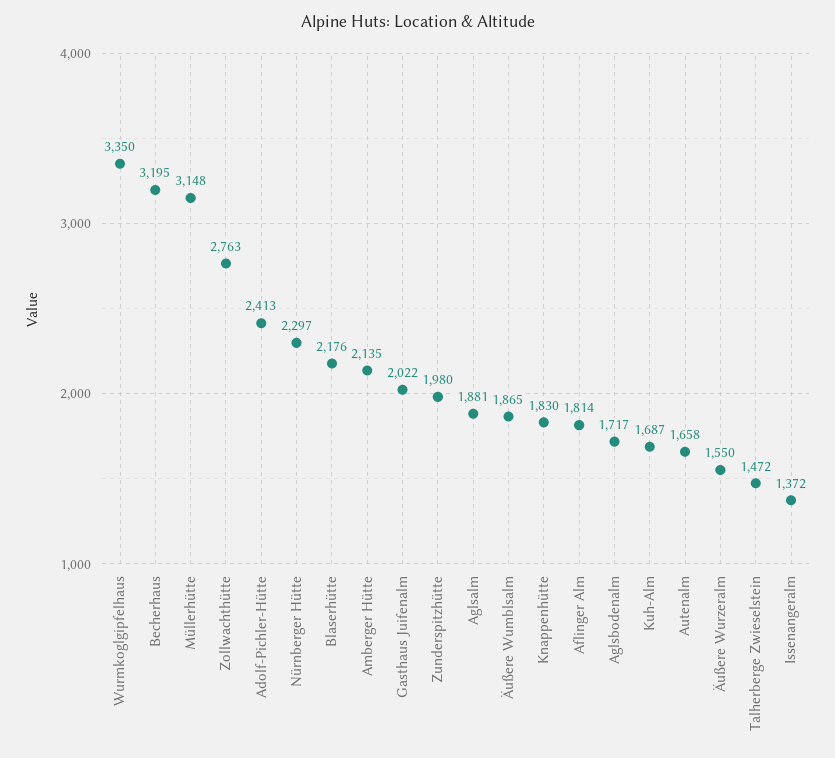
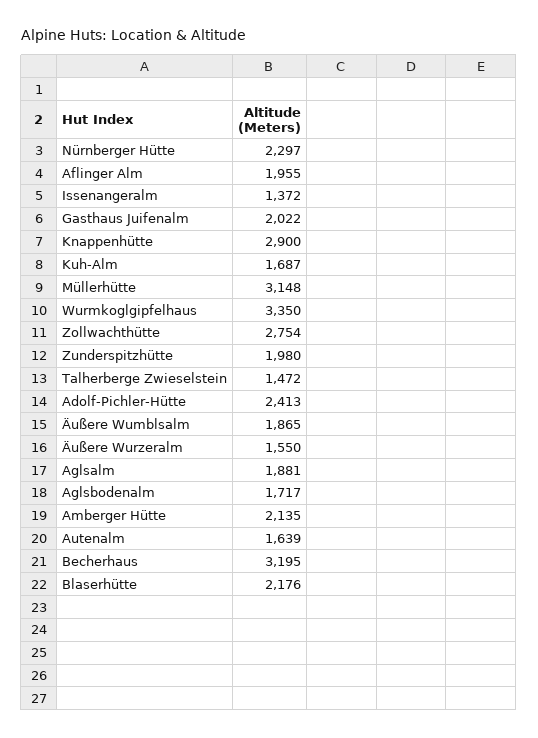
Zollwachthütte: 2763 -> 2754
Knappenhütte: 1830 -> 2900
Aflinger Alm: 1814 -> 1955
Autenalm: 1658 -> 1639

